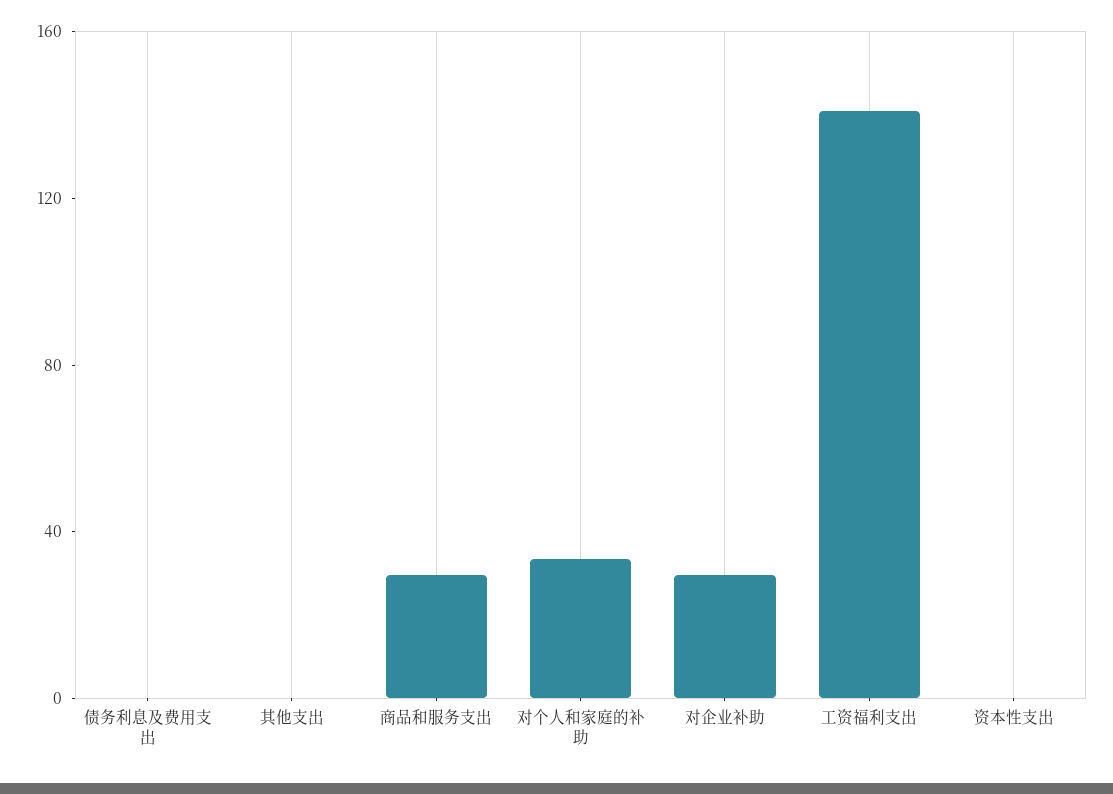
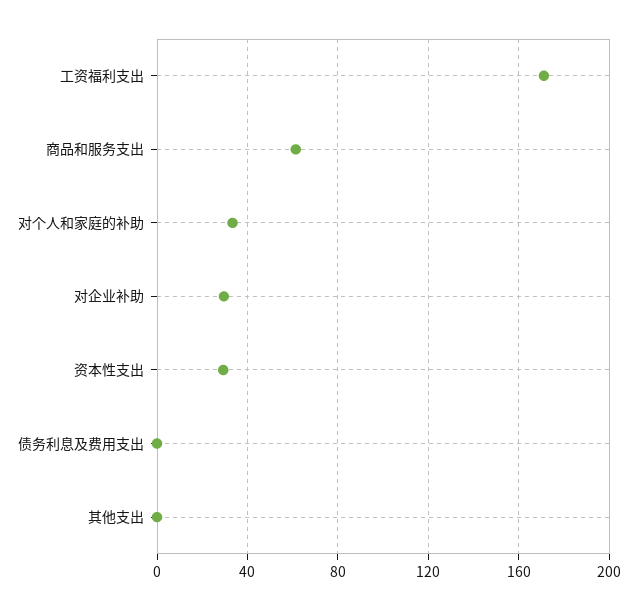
商品和服务支出: 30 -> 60
工资福利支出: 140 -> 170
资本性支出: 0 -> 30

